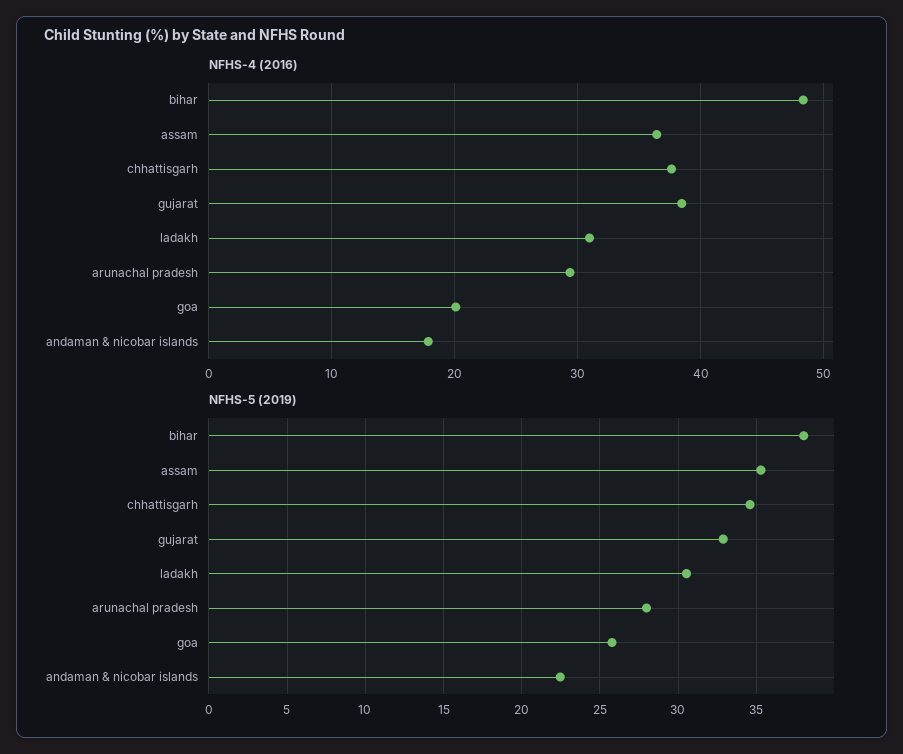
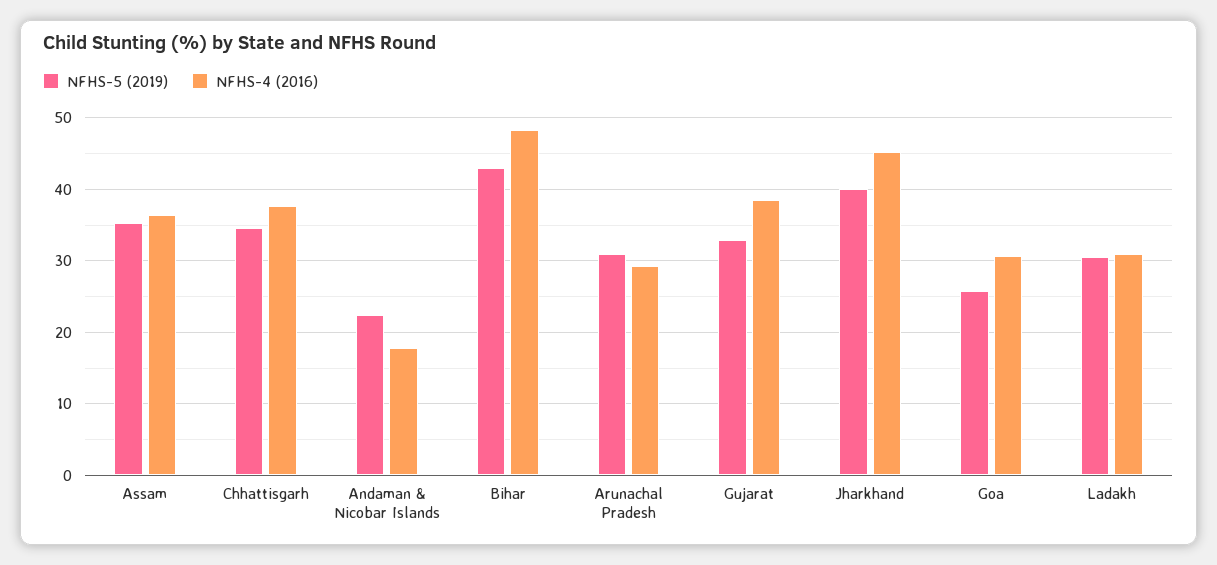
NFHS-4 (2016), goa: 20 -> 31
NFHS-5 (2019), bihar: 38 -> 43
NFHS-5 (2019), arunachal pradesh: 28 -> 31
NFHS-5 (2019), Jharkhand: none -> 40
NFHS-4 (2016), Jharkhand: none -> 45

